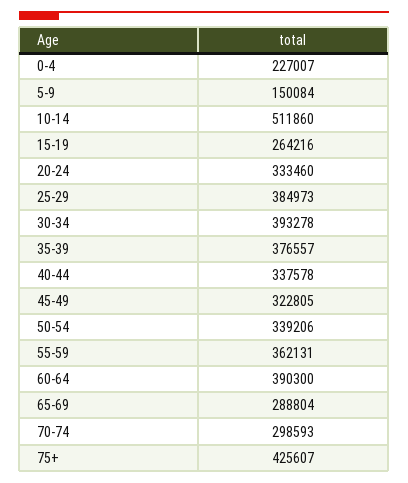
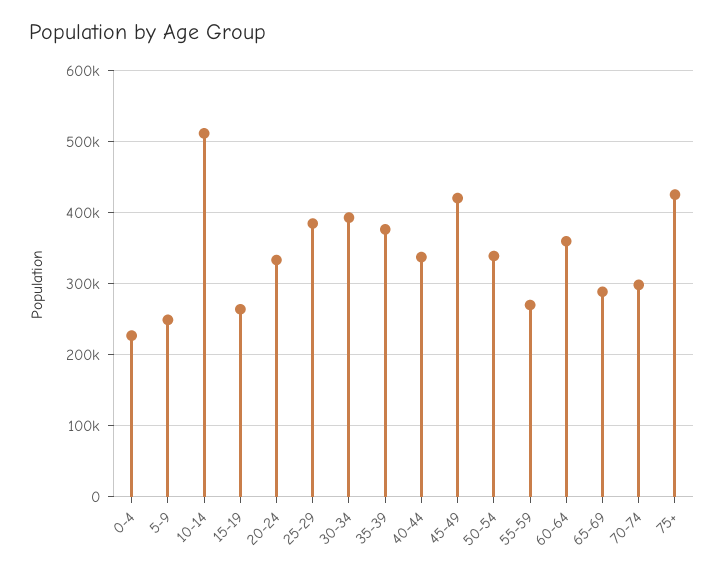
5-9: 150084 -> 250000
45-49: 322805 -> 420000
55-59: 362131 -> 270000
60-64: 390300 -> 360000

